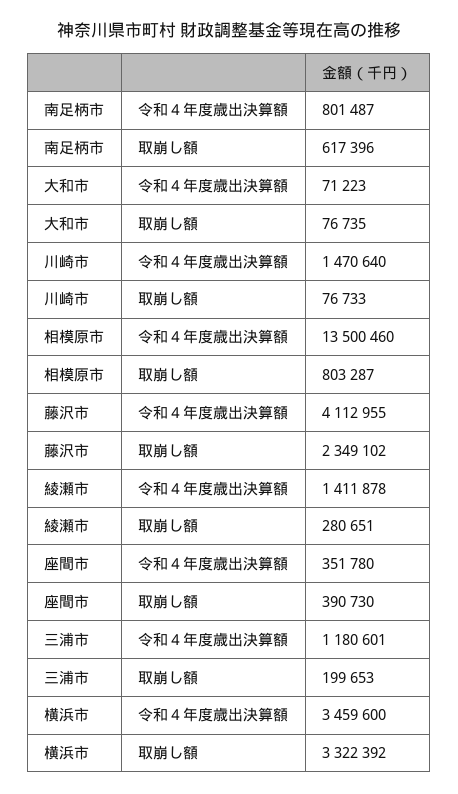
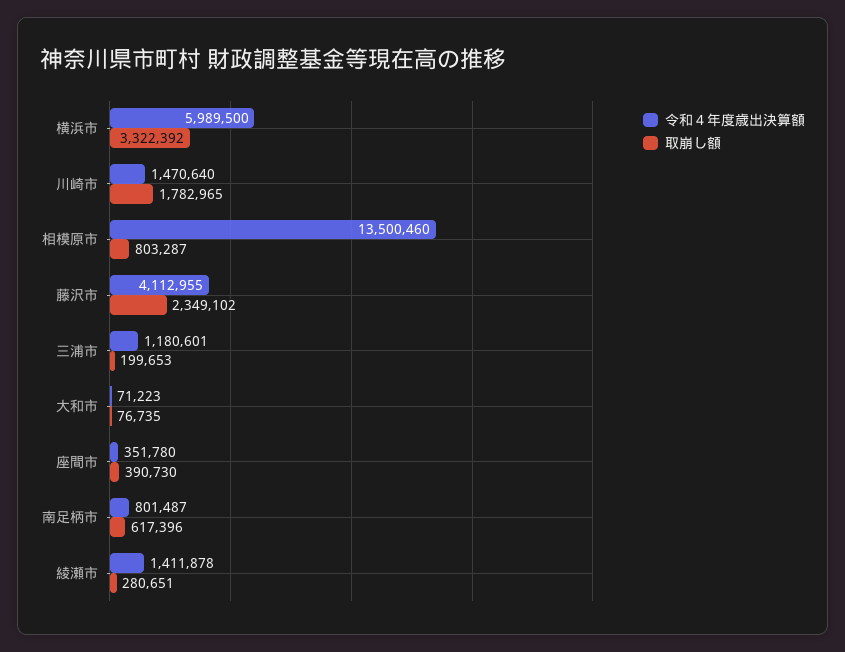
取崩し額, 川崎市: 76733 -> 1782965
令和４年度歳出決算額, 横浜市: 3459600 -> 5989500

